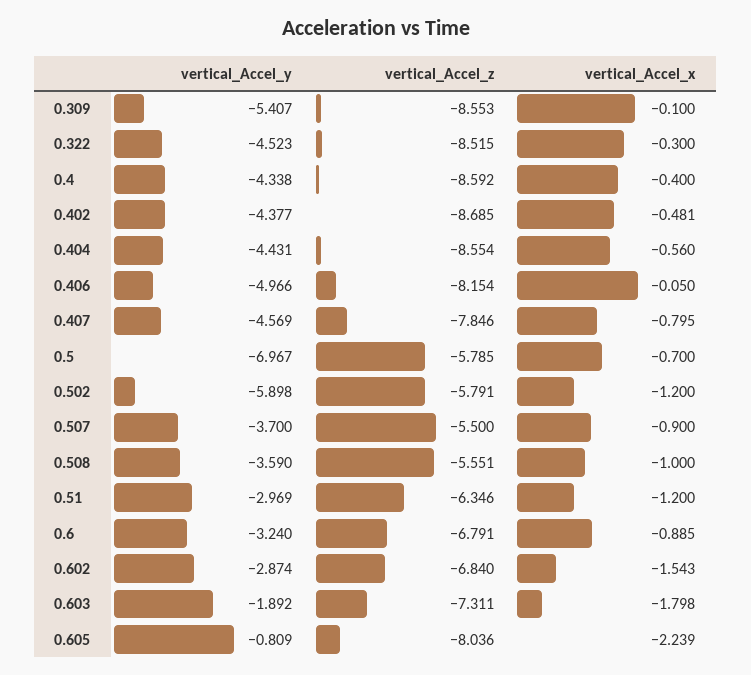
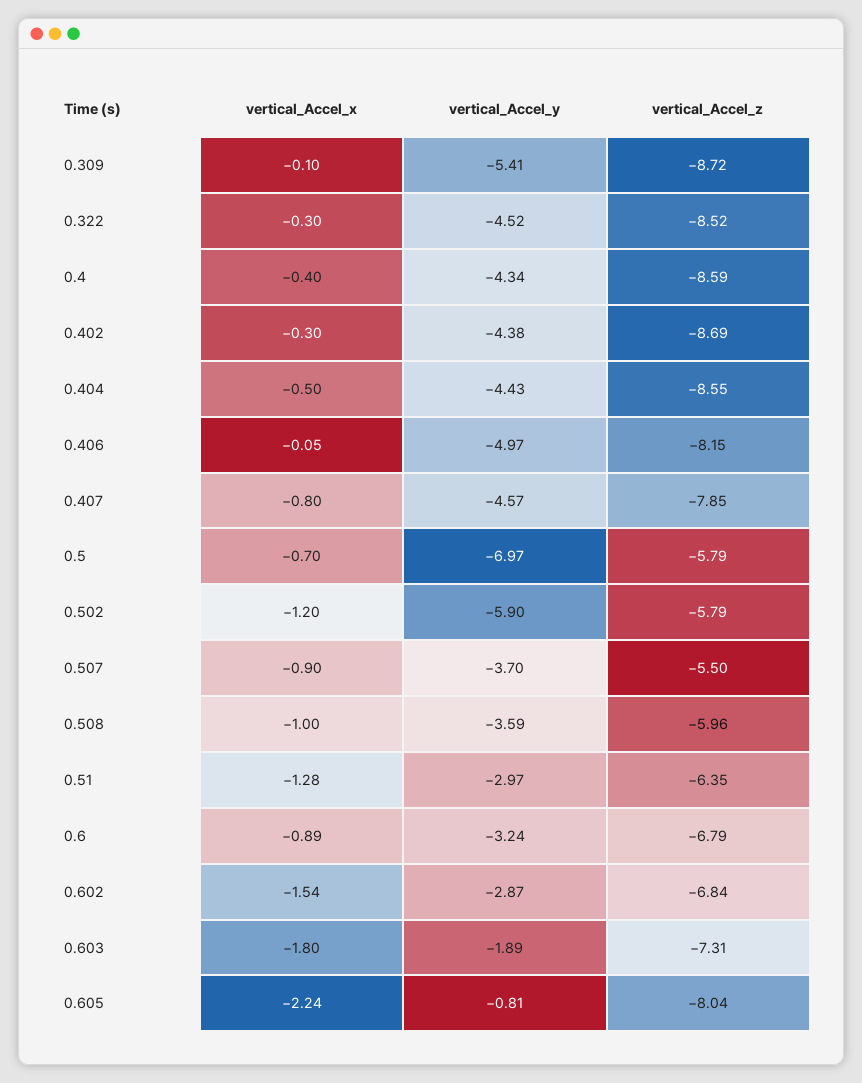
vertical_Accel_z, 0.309: -8.553 -> -8.72
vertical_Accel_x, 0.402: -0.481 -> -0.3
vertical_Accel_x, 0.404: -0.56 -> -0.5
vertical_Accel_z, 0.508: -5.551 -> -5.96
vertical_Accel_x, 0.51: -1.2 -> -1.28

